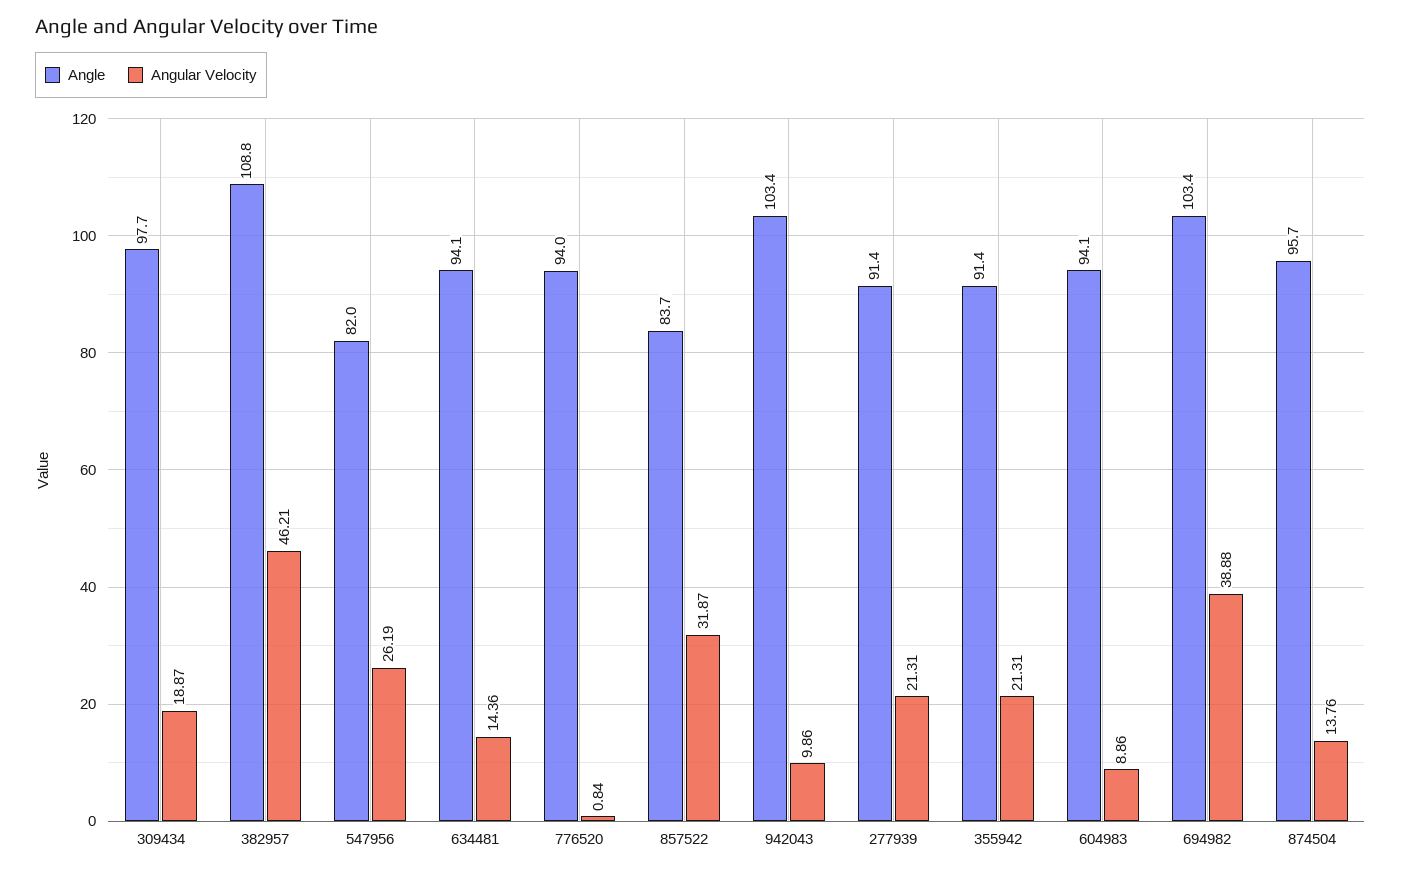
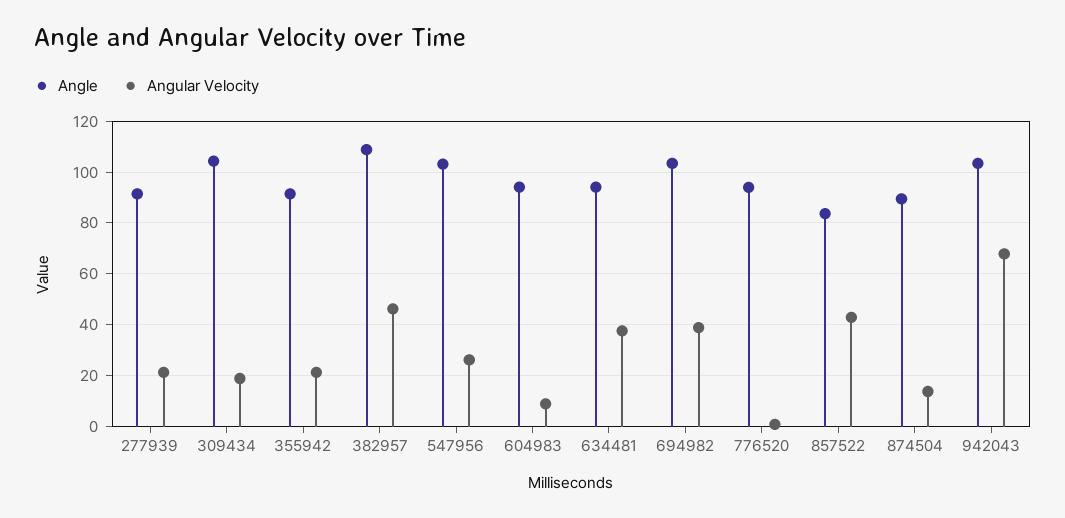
Angle, 309434: 97.7 -> 105
Angle, 547956: 82 -> 102.5
Angular Velocity, 634481: 14.36 -> 37.5
Angular Velocity, 857522: 31.87 -> 42.5
Angular Velocity, 942043: 9.86 -> 67.5
Angle, 874504: 95.7 -> 90

